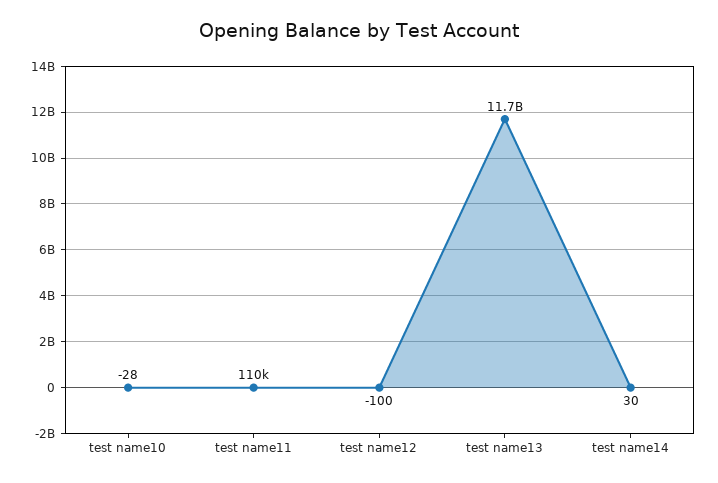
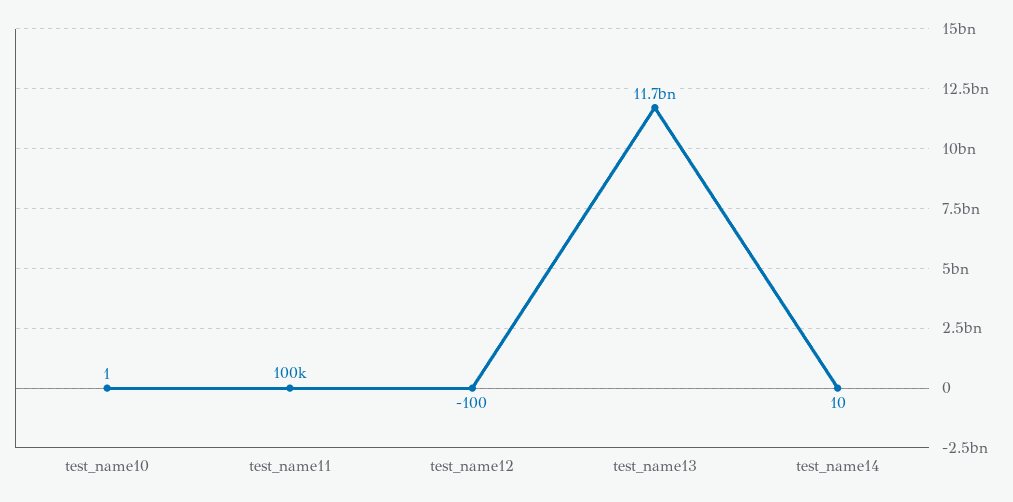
test name10: -28 -> 1
test name11: 110000 -> 100000
test name14: 30 -> 10

